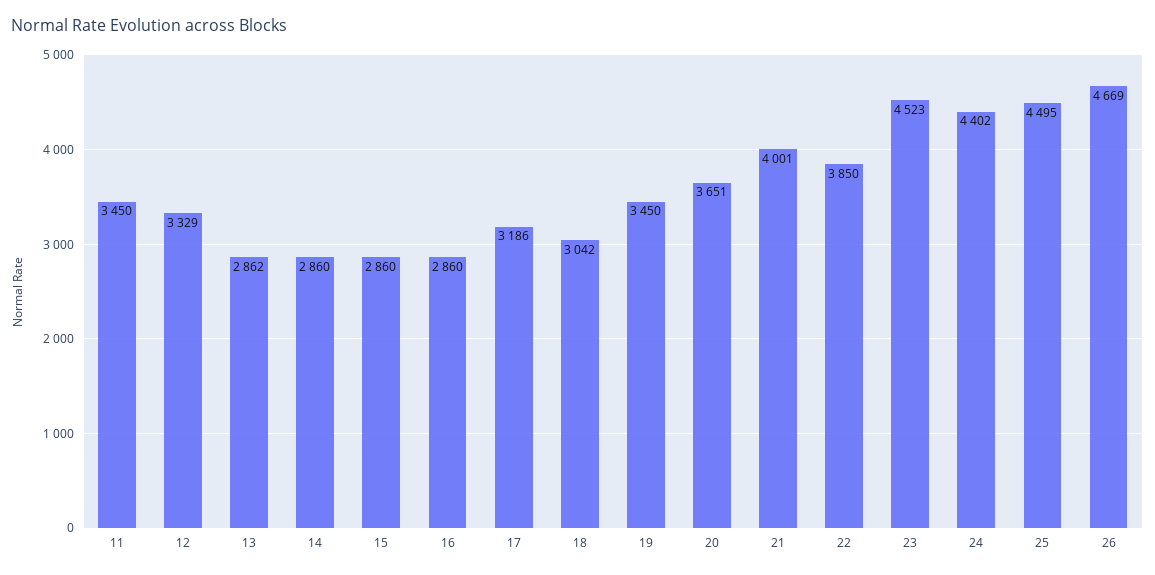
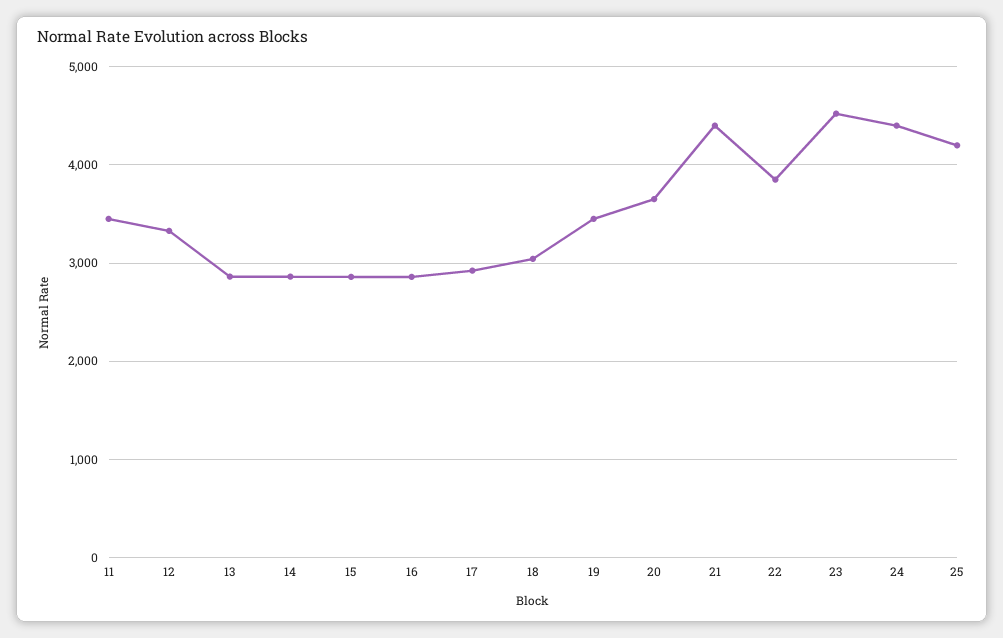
17: 3186 -> 2900
21: 4001 -> 4400
25: 4495 -> 4200
26: 4669 -> none

